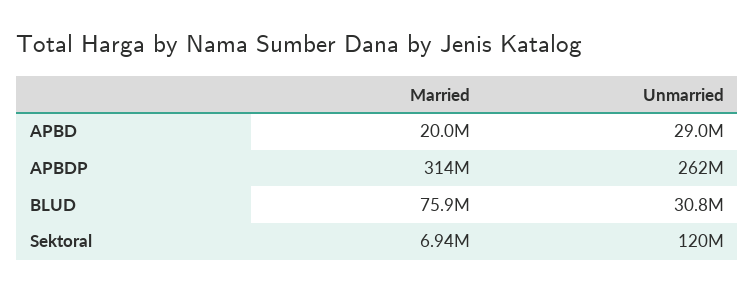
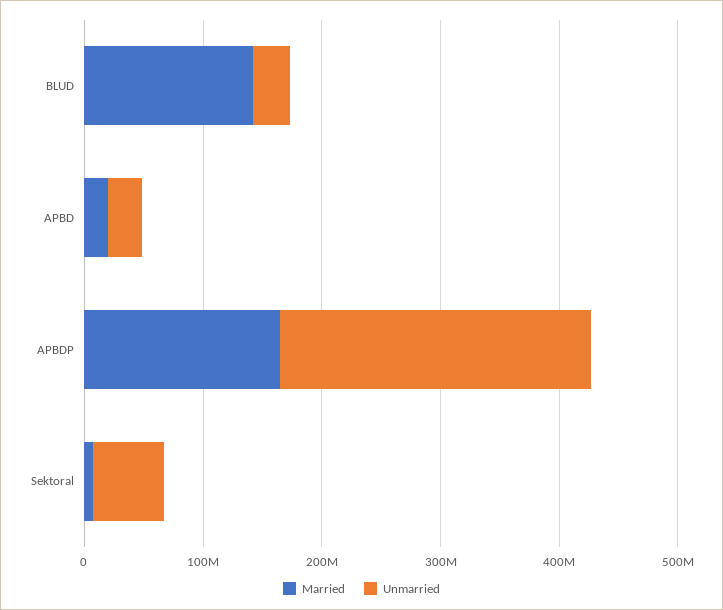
Married, APBDP: 314000000 -> 160000000
Married, BLUD: 75900000 -> 140000000
Unmarried, Sektoral: 120000000 -> 60000000

